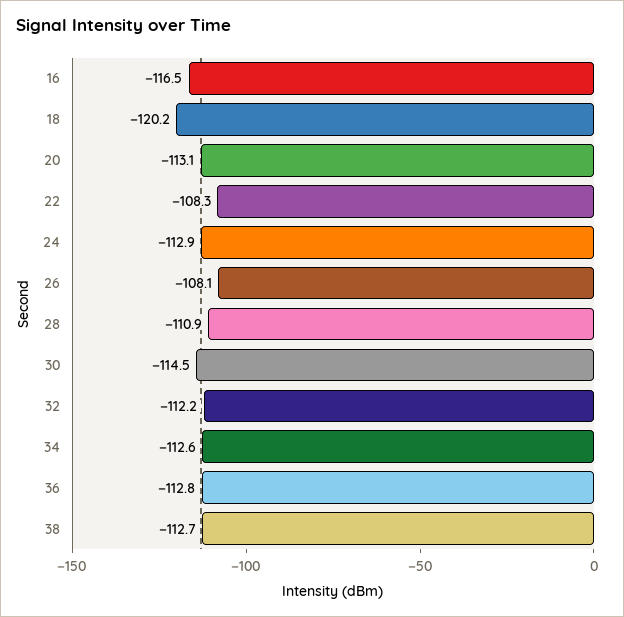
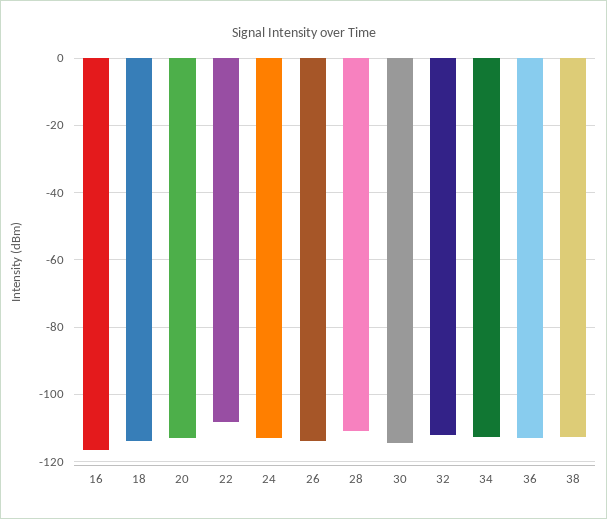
18: -120.2 -> -114
26: -108.1 -> -114

